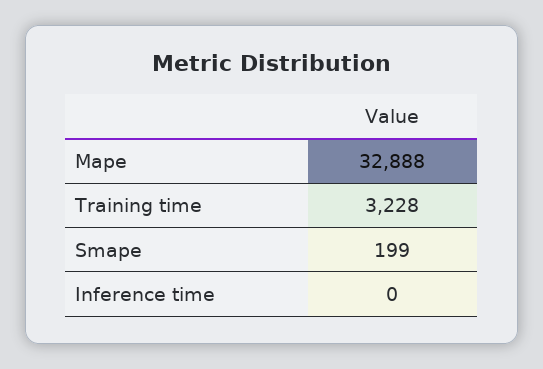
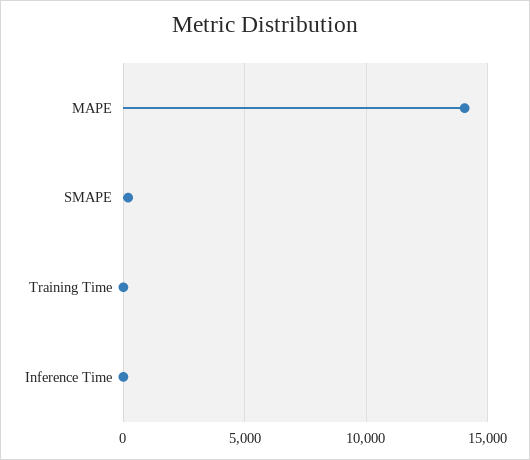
Mape: 32888 -> 14000
Training time: 3228 -> 0

